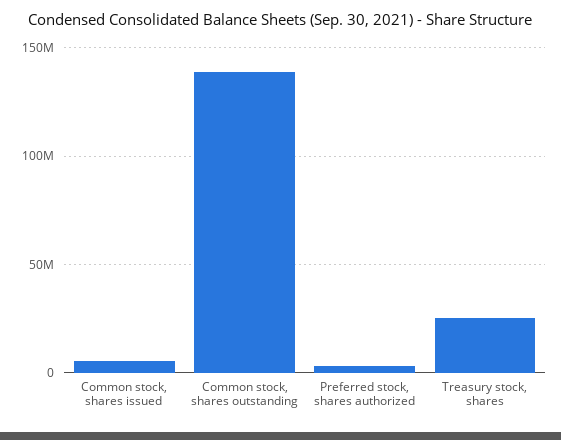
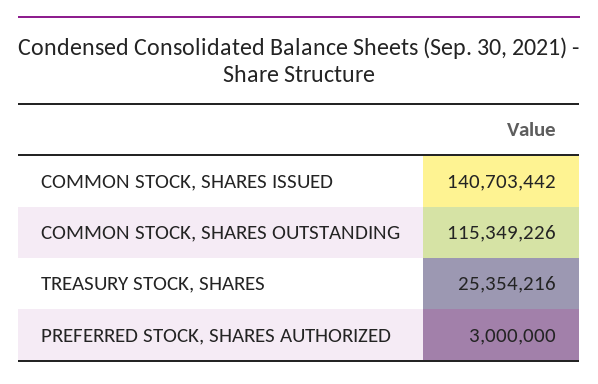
Common stock, shares issued: 5000000 -> 140703442
Common stock, shares outstanding: 140000000 -> 115349226

